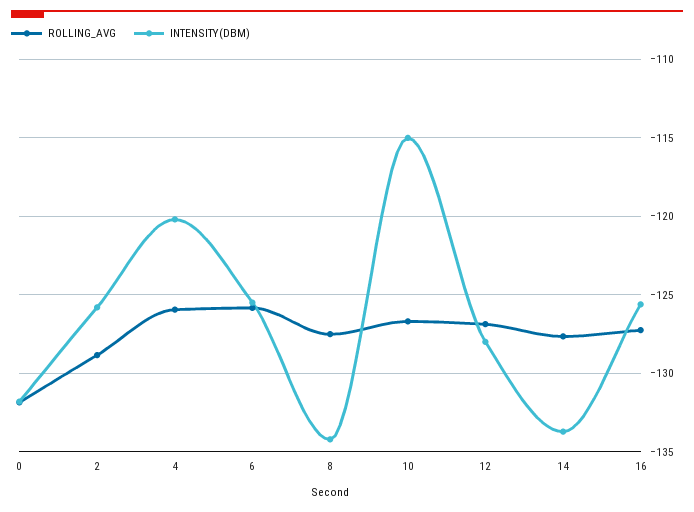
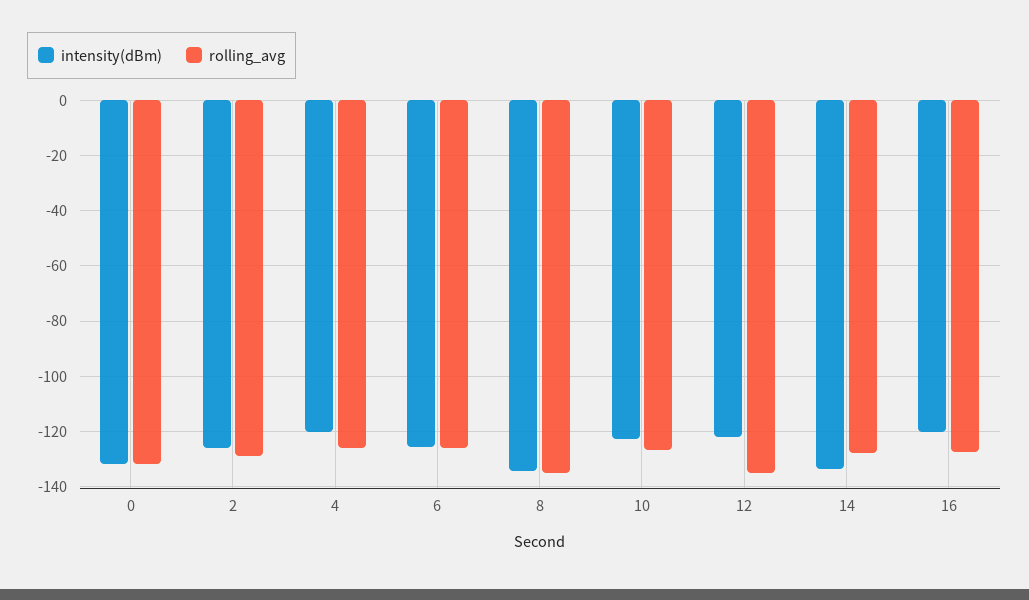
ROLLING_AVG, 8: -127.5 -> -135
INTENSITY(DBM), 10: -115 -> -122.5
ROLLING_AVG, 12: -127 -> -135
INTENSITY(DBM), 12: -128 -> -122.5
INTENSITY(DBM), 16: -125.5 -> -120

